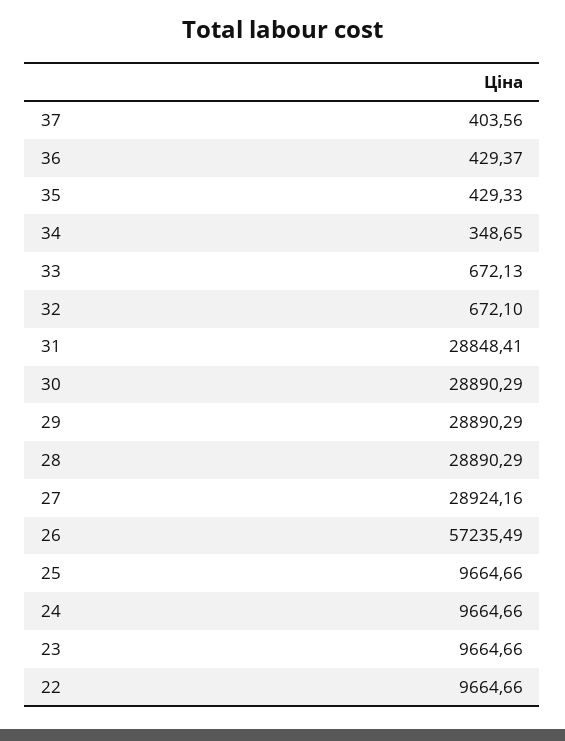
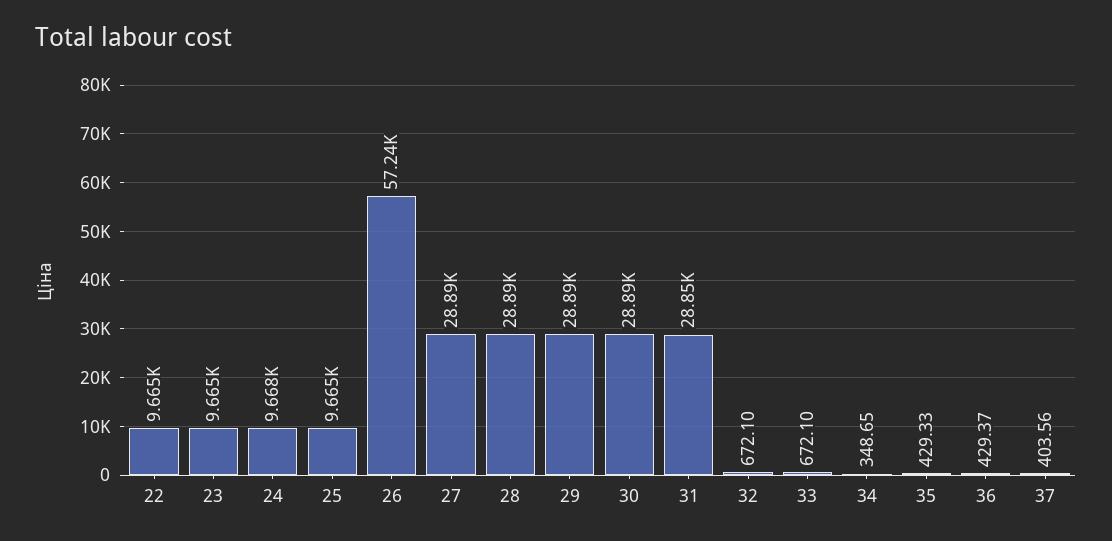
33: 672.13 -> 672.1
27: 28924.16 -> 28890
24: 9664.66 -> 9668

